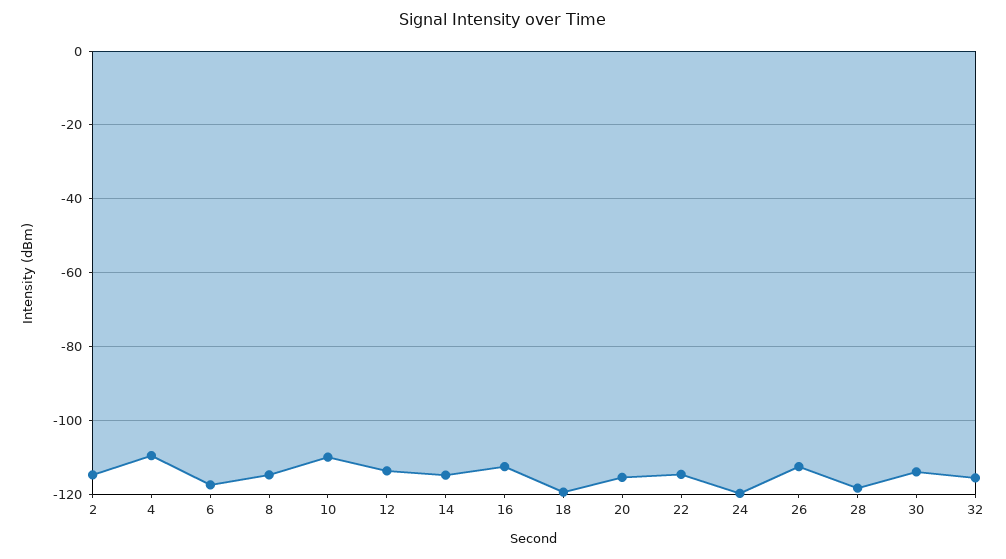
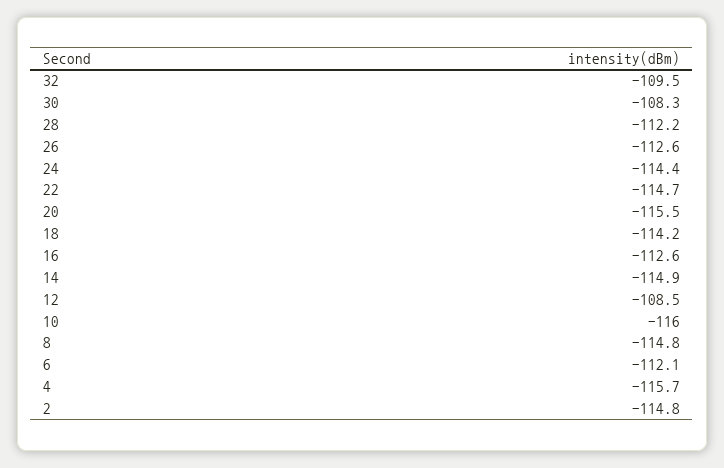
4: -110 -> -115.7
6: -118 -> -112.1
10: -110 -> -116
12: -114 -> -108.5
18: -120 -> -114.2
24: -120 -> -114.4
28: -118 -> -112.2
30: -114 -> -108.3
32: -116 -> -109.5

